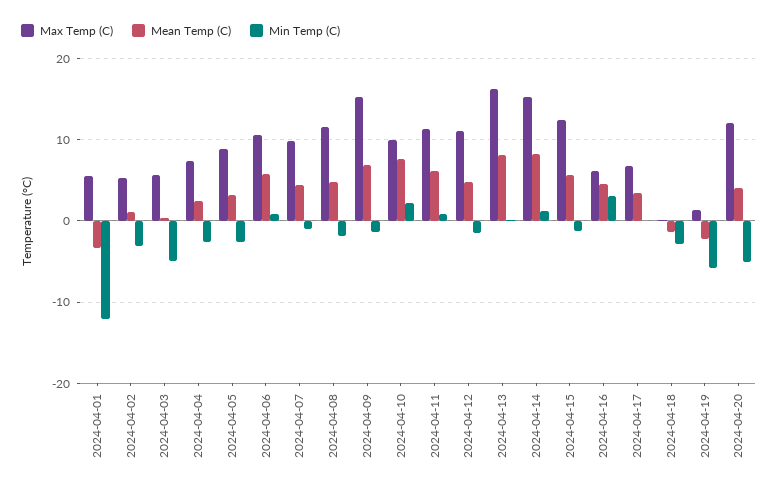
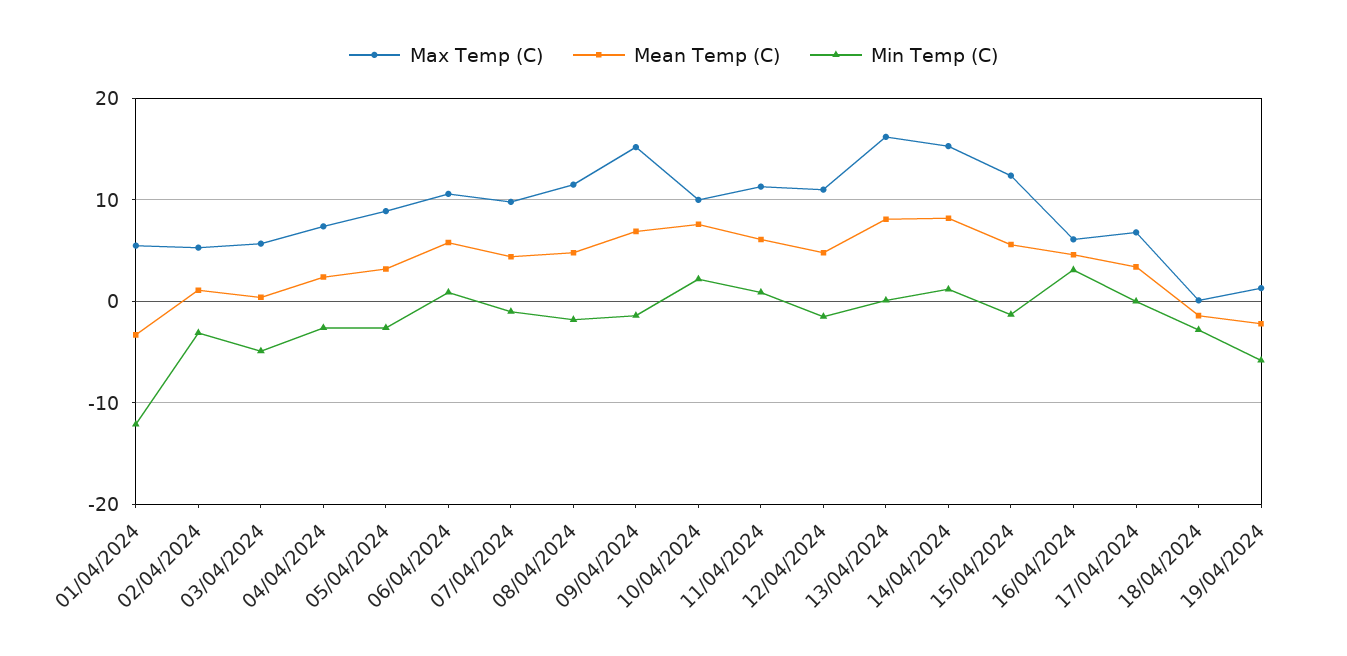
Max Temp (C), 2024-04-20: 12 -> none
Mean Temp (C), 2024-04-20: 4 -> none
Min Temp (C), 2024-04-20: -5 -> none

